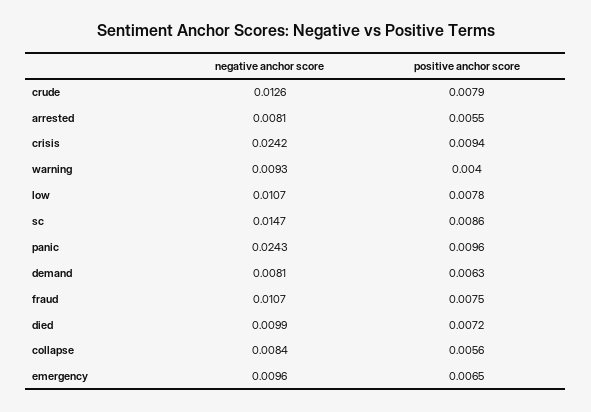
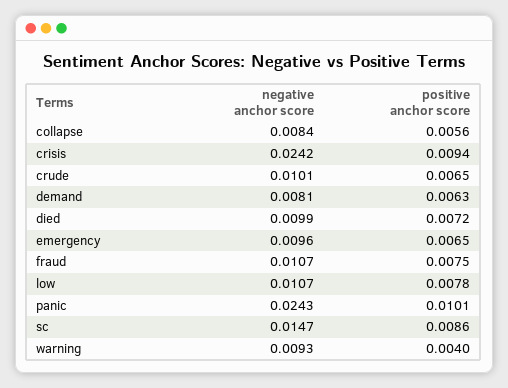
negative anchor score, crude: 0.0126 -> 0.0101
positive anchor score, crude: 0.0079 -> 0.0065
negative anchor score, arrested: 0.0081 -> none
positive anchor score, arrested: 0.0055 -> none
positive anchor score, panic: 0.0096 -> 0.0101

